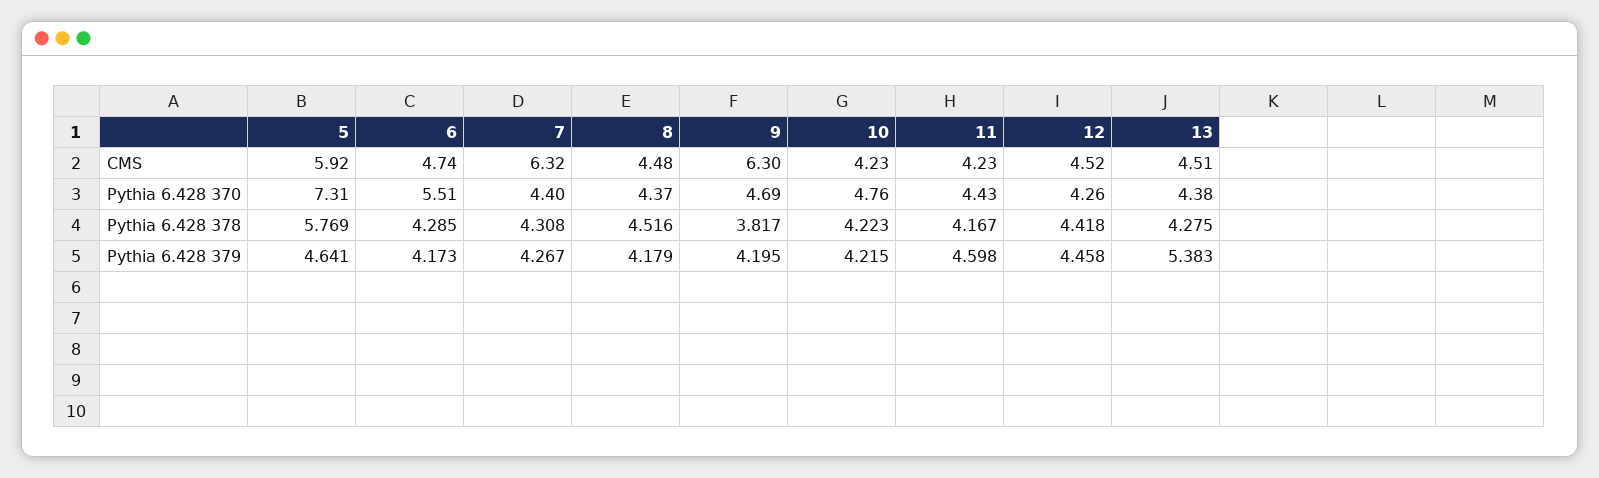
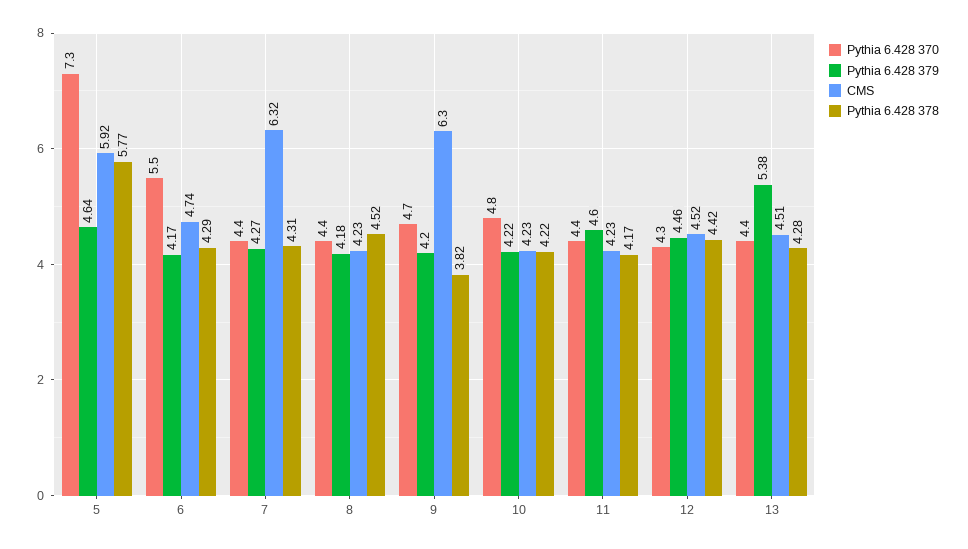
CMS, 8: 4.48 -> 4.23

